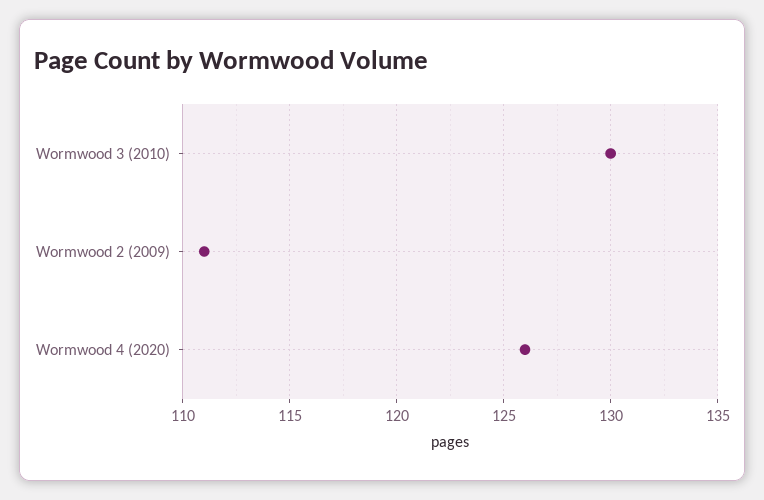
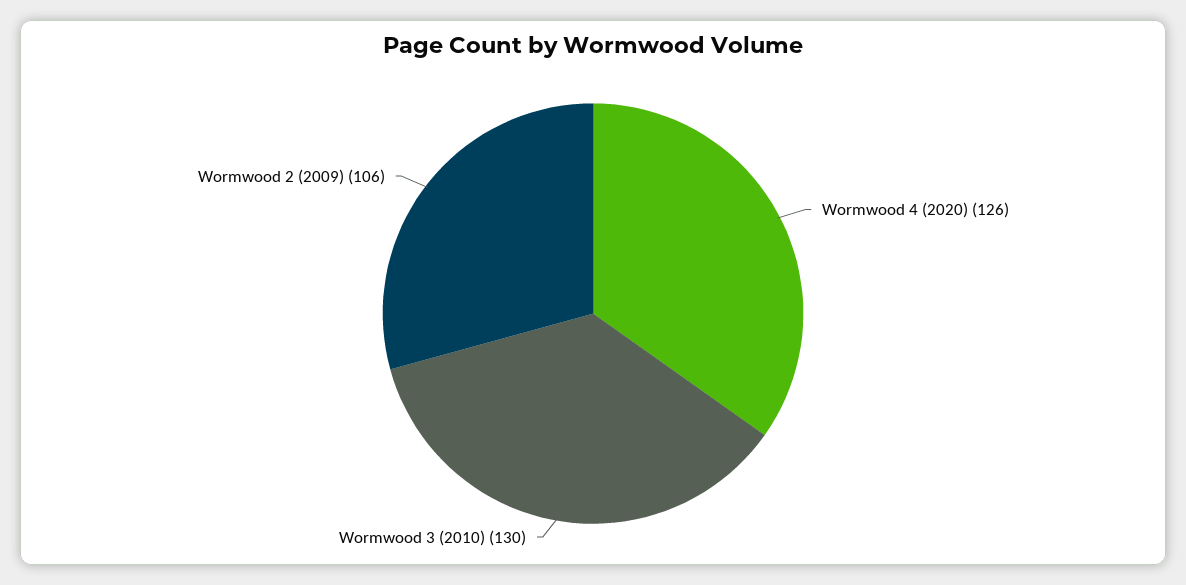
Wormwood 2 (2009): 111 -> 106

